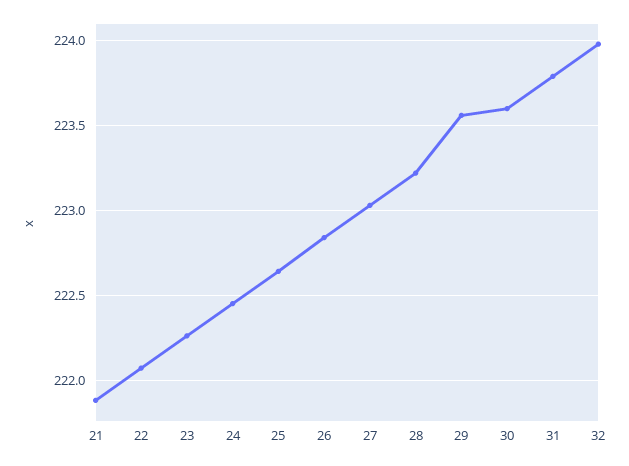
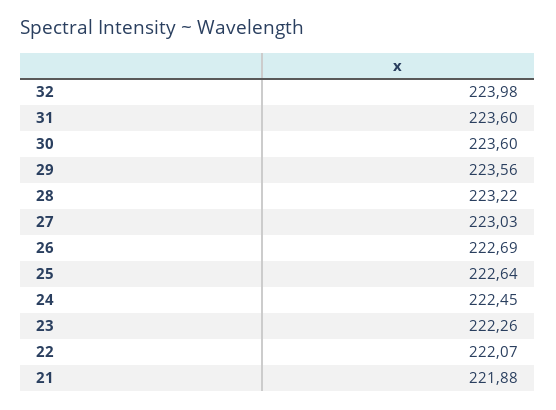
26: 222.85 -> 222.69
31: 223.8 -> 223.6

